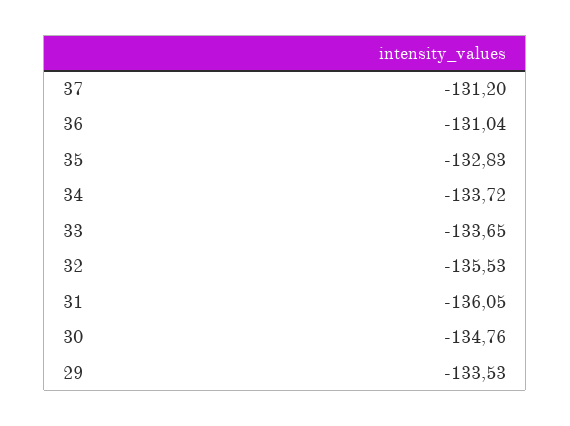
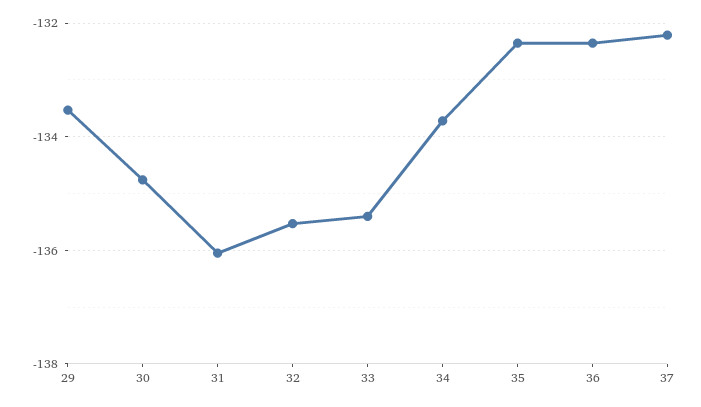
37: -131.2 -> -132.2
36: -131.04 -> -132.4
35: -132.83 -> -132.4
33: -133.65 -> -135.4

